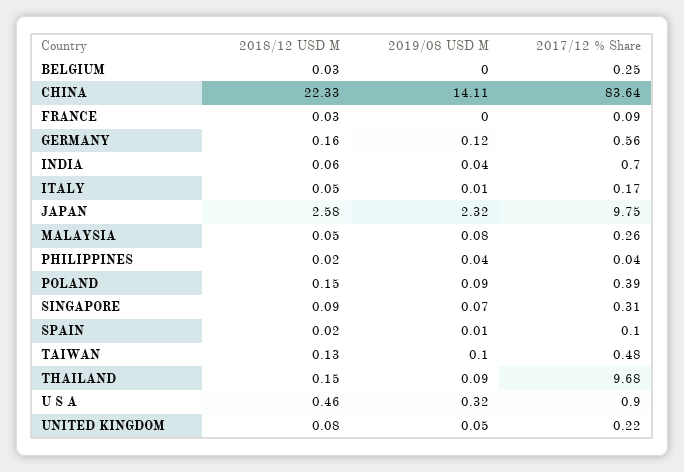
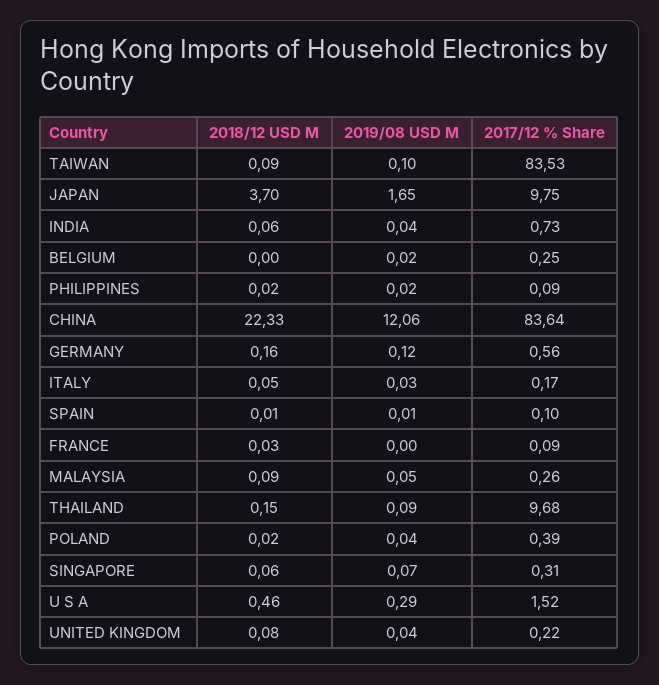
2018/12 USD M, BELGIUM: 0.03 -> 0
2019/08 USD M, BELGIUM: 0 -> 0.02
2019/08 USD M, CHINA: 14.11 -> 12.06
2017/12 % Share, INDIA: 0.7 -> 0.73
2019/08 USD M, ITALY: 0.01 -> 0.03
2018/12 USD M, JAPAN: 2.58 -> 3.7
2019/08 USD M, JAPAN: 2.32 -> 1.65
2018/12 USD M, MALAYSIA: 0.05 -> 0.09
2019/08 USD M, MALAYSIA: 0.08 -> 0.05
2019/08 USD M, PHILIPPINES: 0.04 -> 0.02
2017/12 % Share, PHILIPPINES: 0.04 -> 0.09
2018/12 USD M, POLAND: 0.15 -> 0.02
2019/08 USD M, POLAND: 0.09 -> 0.04
2018/12 USD M, SINGAPORE: 0.09 -> 0.06
2018/12 USD M, SPAIN: 0.02 -> 0.01
2018/12 USD M, TAIWAN: 0.13 -> 0.09
2017/12 % Share, TAIWAN: 0.48 -> 83.53
2019/08 USD M, U S A: 0.32 -> 0.29
2017/12 % Share, U S A: 0.9 -> 1.52
2019/08 USD M, UNITED KINGDOM: 0.05 -> 0.04

